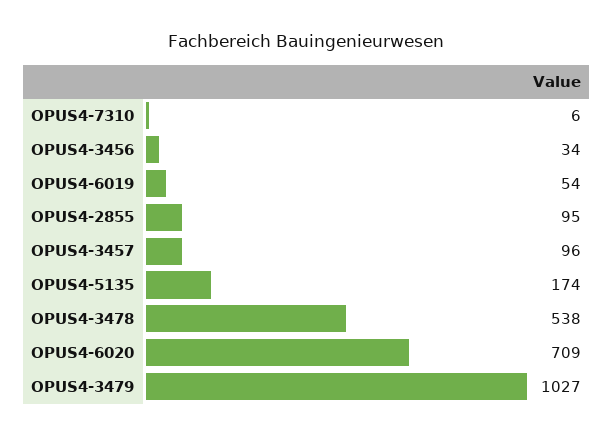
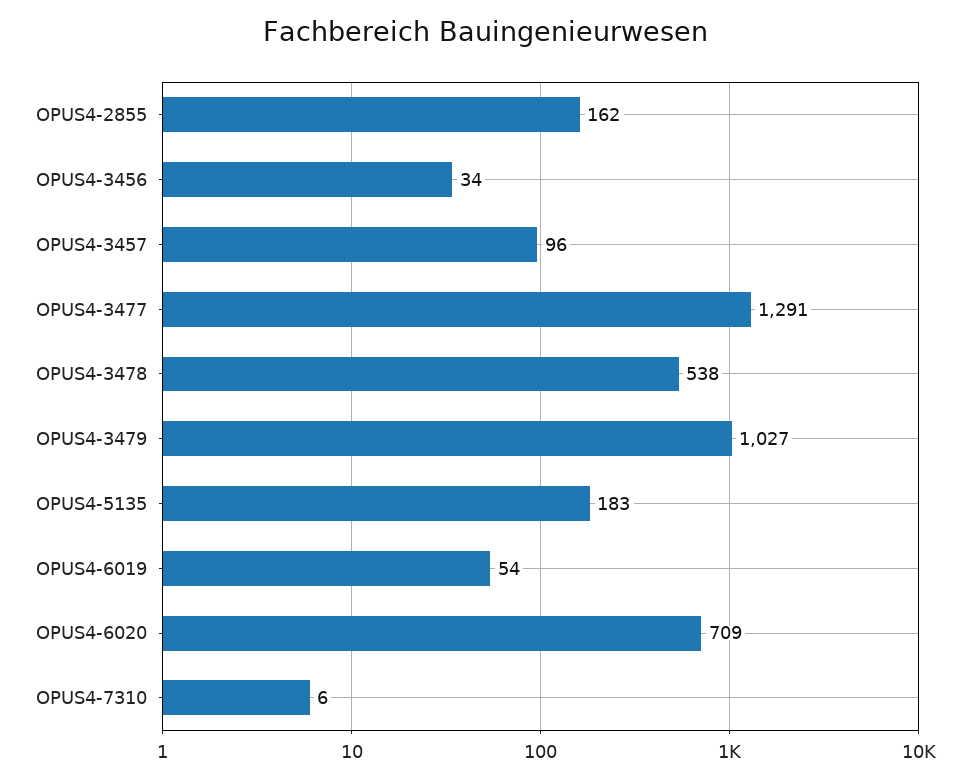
OPUS4-2855: 95 -> 162
OPUS4-5135: 174 -> 183
OPUS4-3477: none -> 1291

